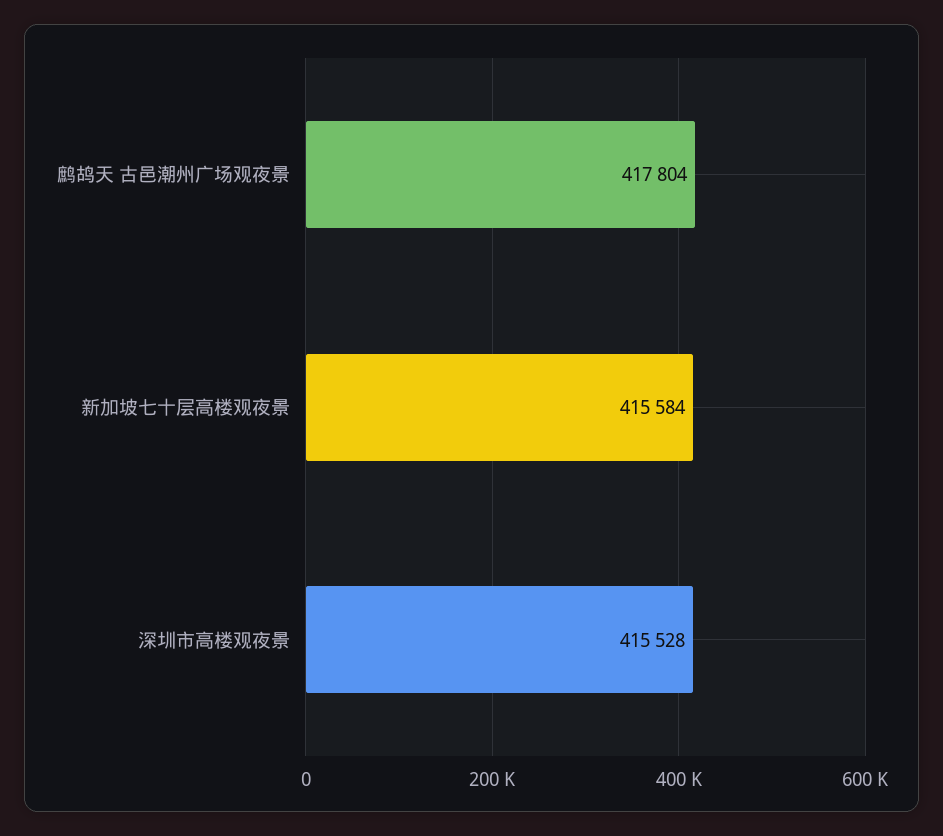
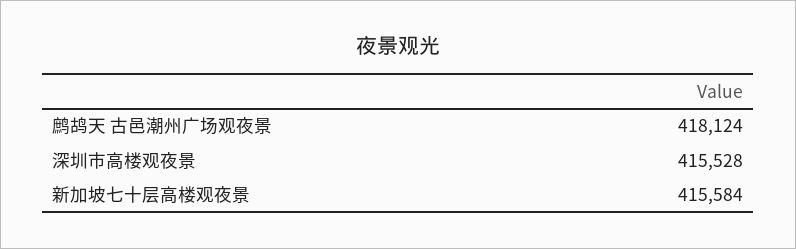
鹧鸪天 古邑潮州广场观夜景: 417804 -> 418124

